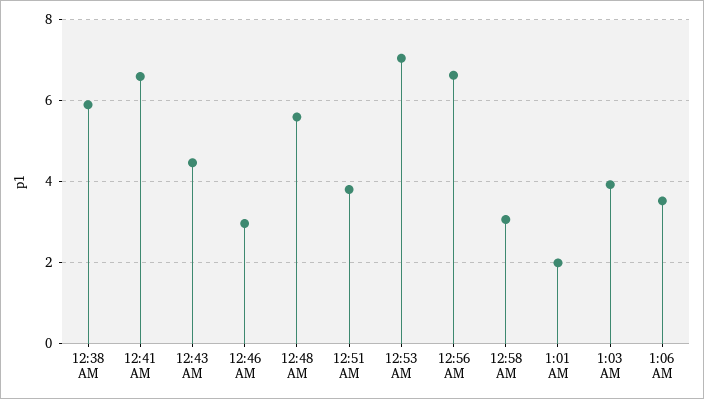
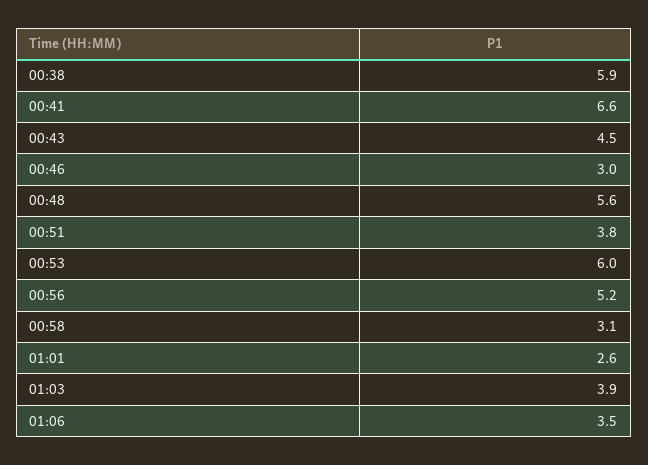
12:53 AM: 7 -> 6
12:56 AM: 6.6 -> 5.2
1:01 AM: 2 -> 2.6

